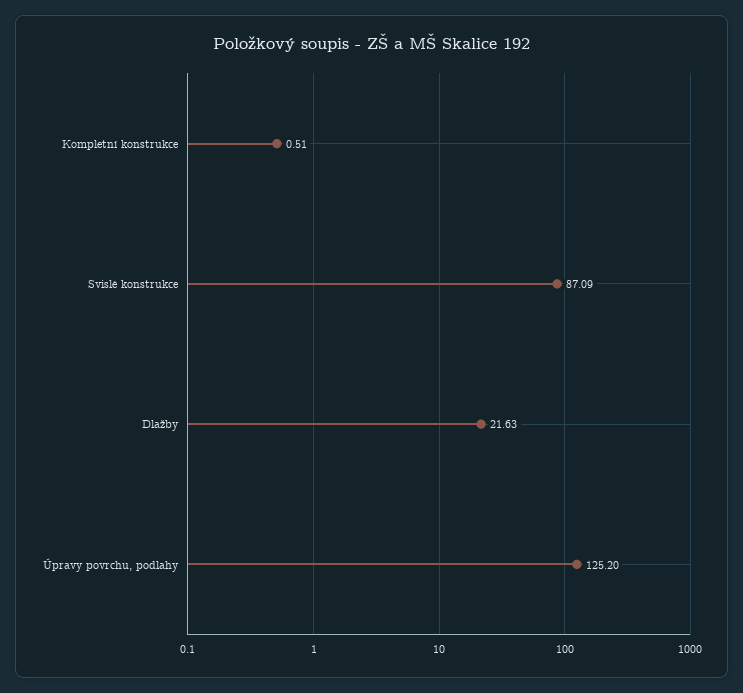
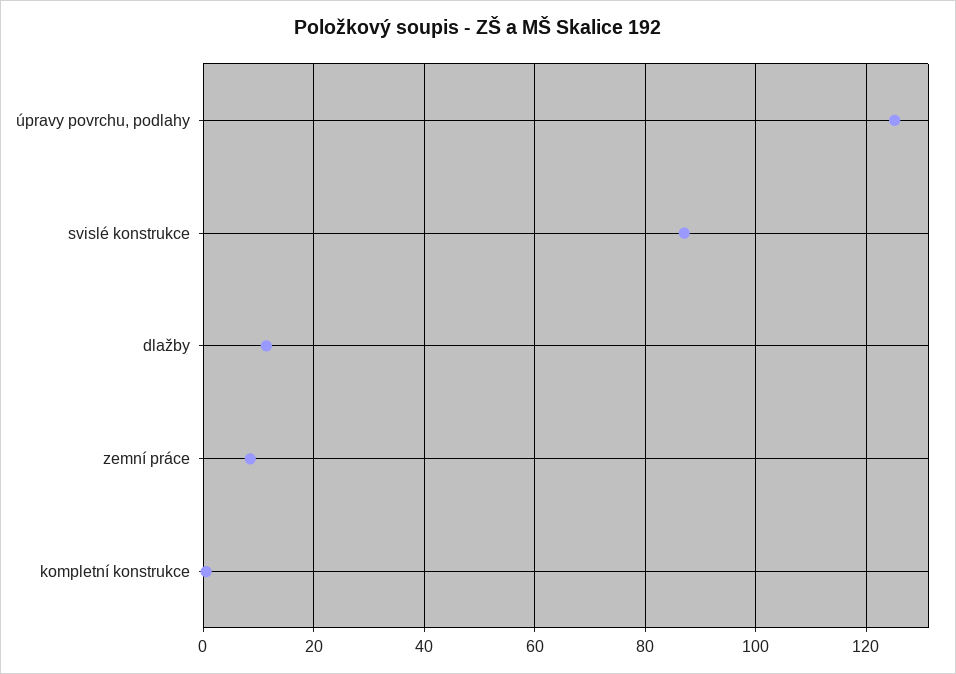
Dlažby: 21.63 -> 12
zemní práce: none -> 8

